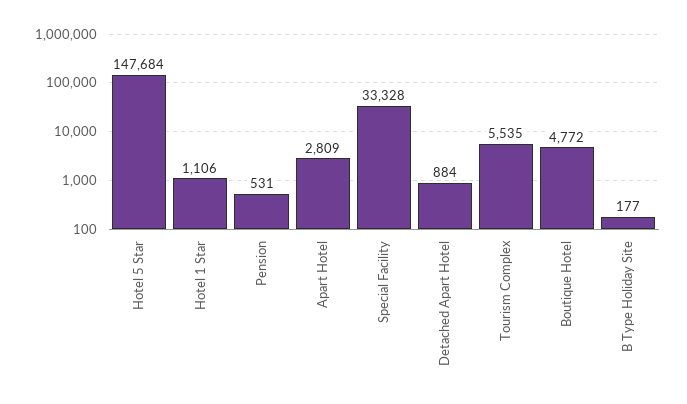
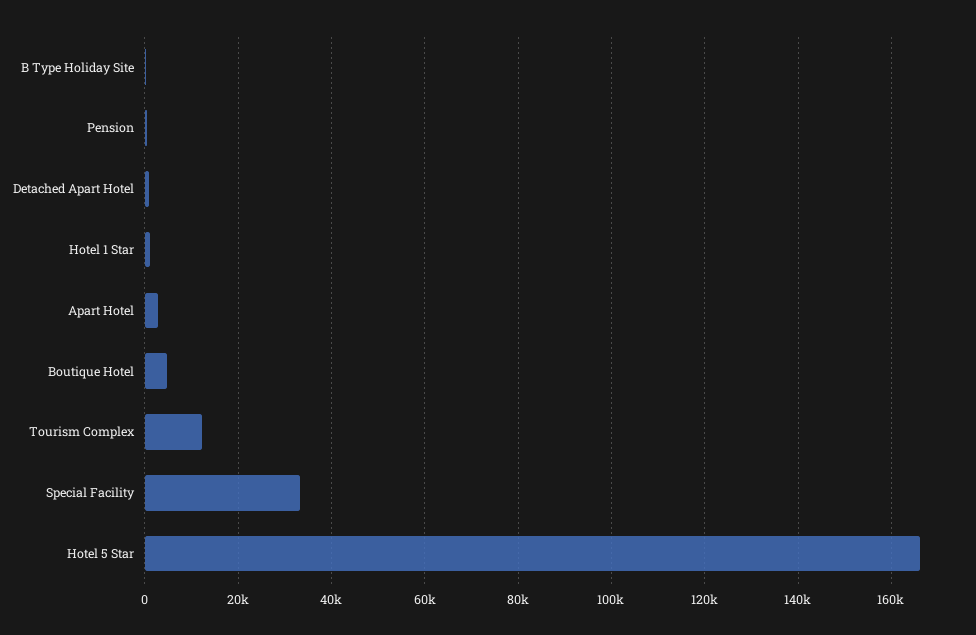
Hotel 5 Star: 147684 -> 166000
Tourism Complex: 5535 -> 12000

